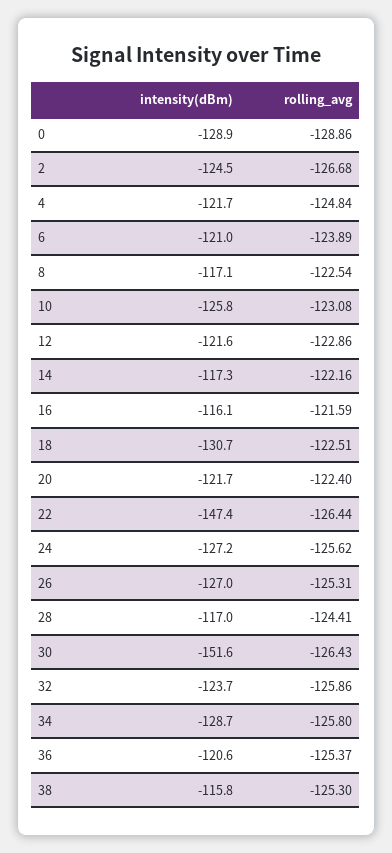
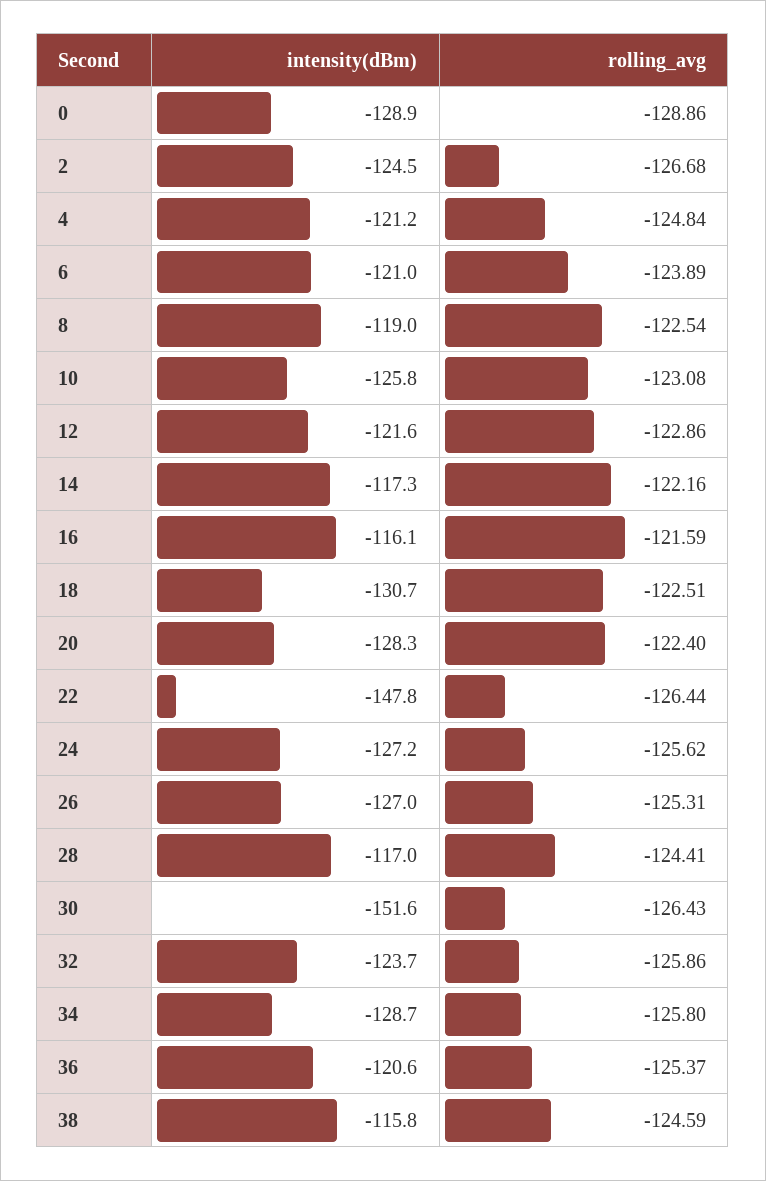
intensity(dBm), 4: -121.7 -> -121.2
intensity(dBm), 8: -117.1 -> -119
intensity(dBm), 20: -121.7 -> -128.3
intensity(dBm), 22: -147.4 -> -147.8
rolling_avg, 38: -125.3 -> -124.59

